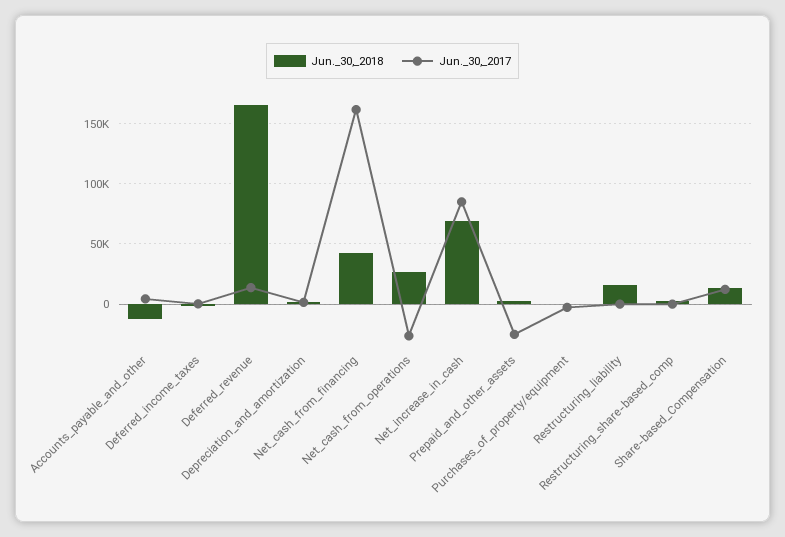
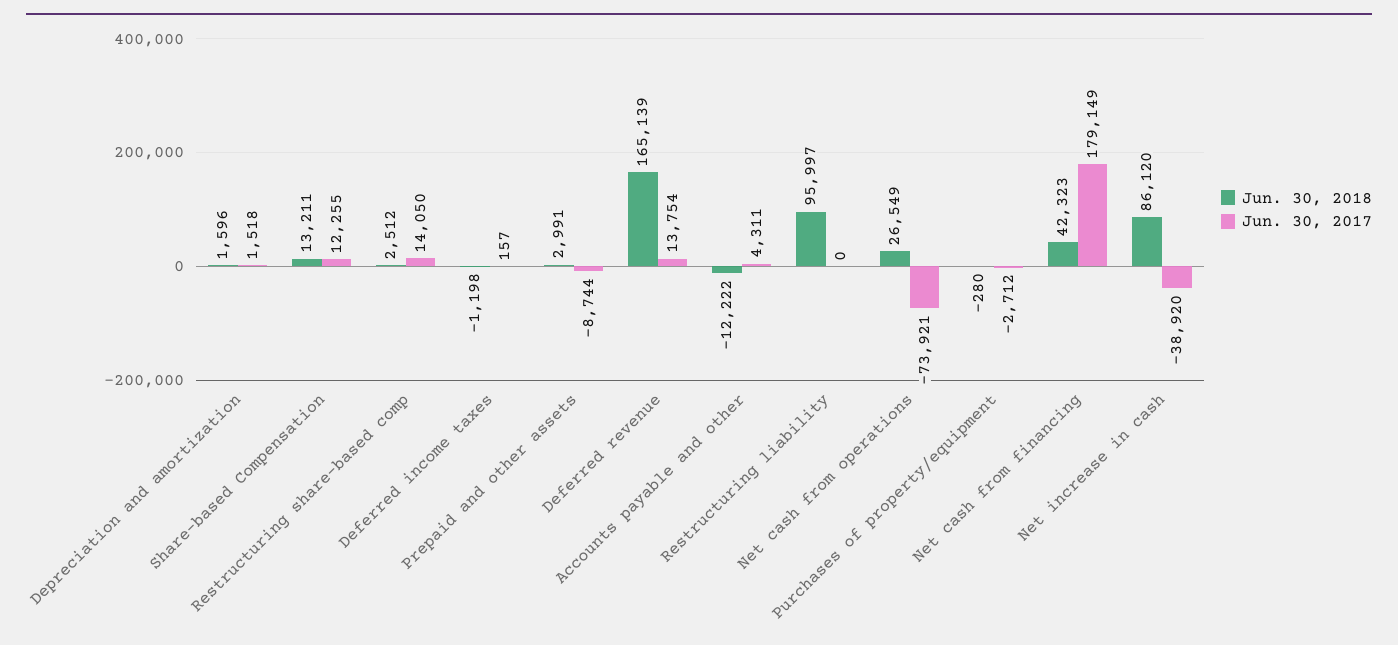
Jun._30,_2017, Net_cash_from_financing: 160000 -> 179149
Jun._30,_2017, Net_cash_from_operations: -25000 -> -73921
Jun._30,_2018, Net_increase_in_cash: 70000 -> 86120
Jun._30,_2017, Net_increase_in_cash: 85000 -> -38920
Jun._30,_2017, Prepaid_and_other_assets: -25000 -> -8744
Jun._30,_2018, Restructuring_liability: 15000 -> 95997
Jun._30,_2017, Restructuring_share-based_comp: 0 -> 14050

